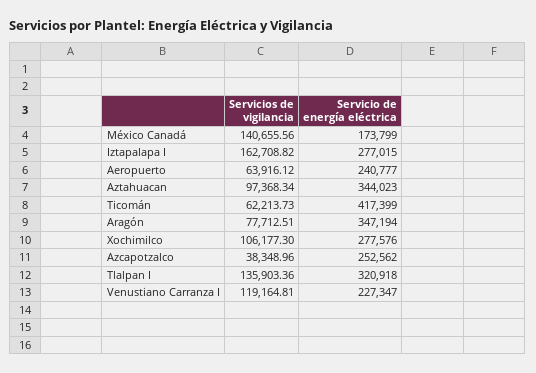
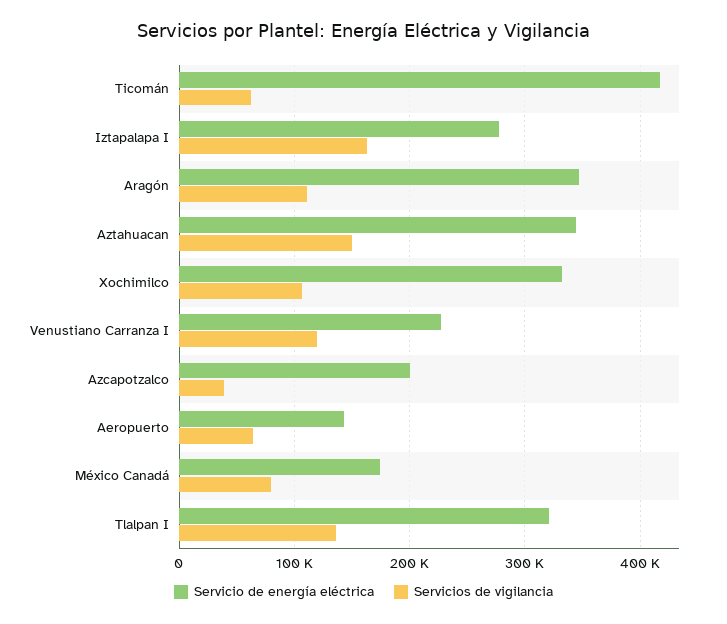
Servicios de vigilancia, México Canadá: 140655.56 -> 80000
Servicio de energía eléctrica, Aeropuerto: 240777 -> 140000
Servicios de vigilancia, Aztahuacan: 97368.34 -> 150000
Servicios de vigilancia, Aragón: 77712.51 -> 110000
Servicio de energía eléctrica, Xochimilco: 277576 -> 330000
Servicio de energía eléctrica, Azcapotzalco: 252562 -> 200000

